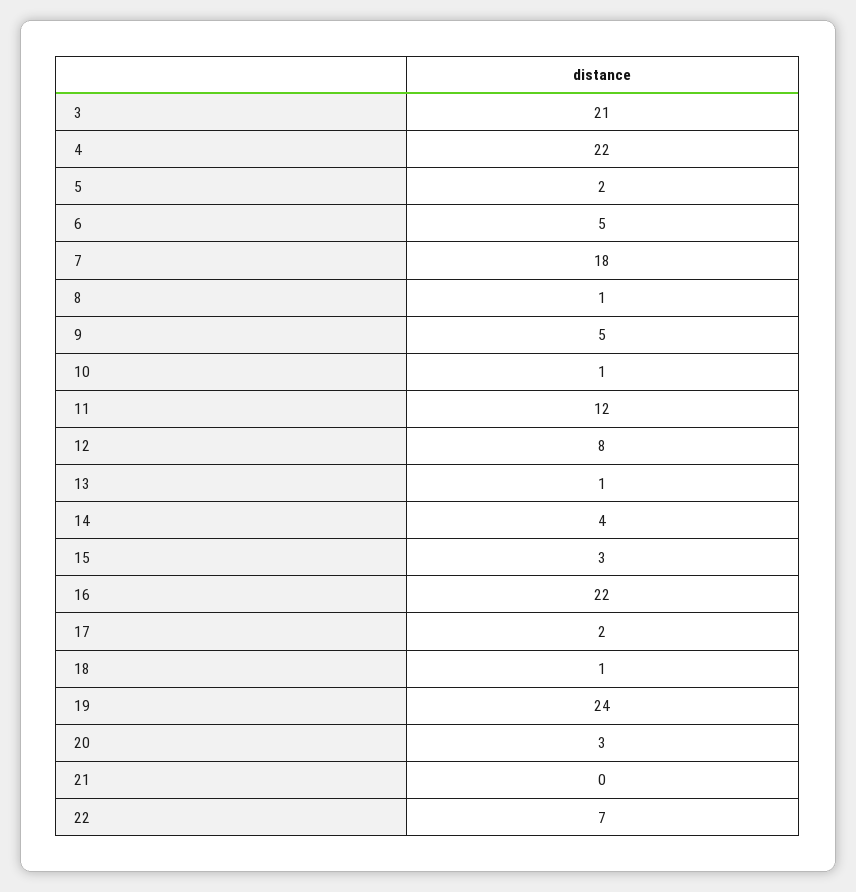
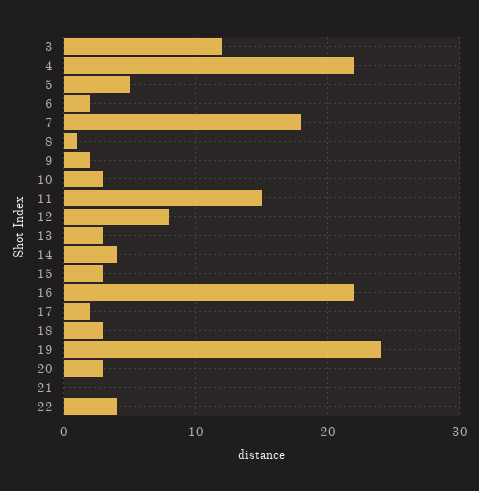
3: 21 -> 12
5: 2 -> 5
6: 5 -> 2
9: 5 -> 2
10: 1 -> 3
11: 12 -> 15
13: 1 -> 3
18: 1 -> 3
22: 7 -> 4

